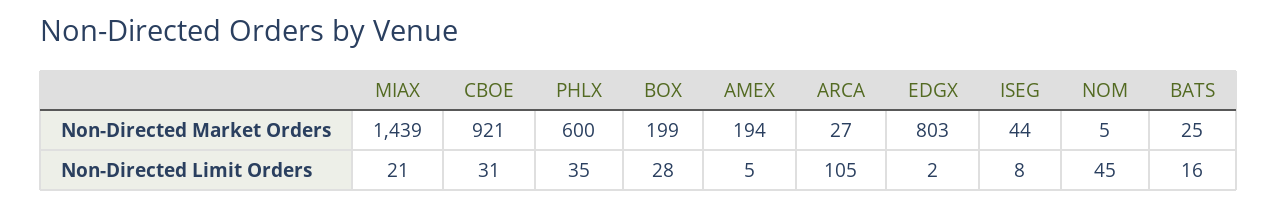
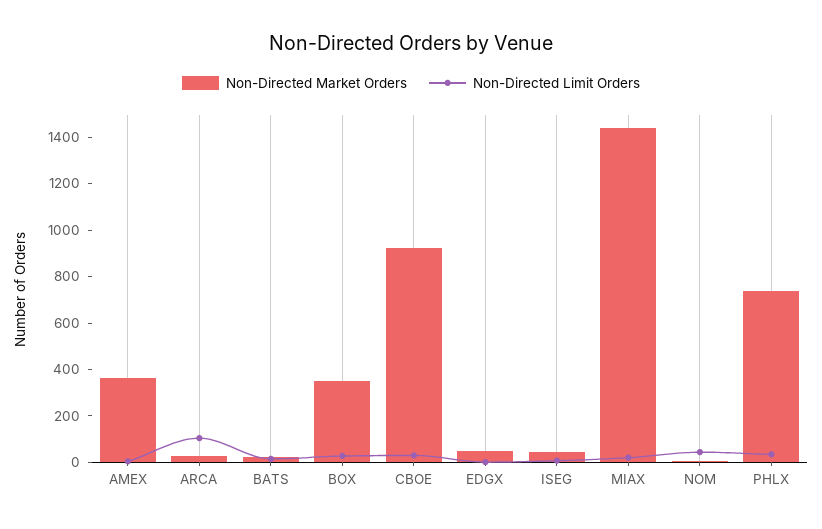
Non-Directed Market Orders, PHLX: 600 -> 750
Non-Directed Market Orders, BOX: 199 -> 350
Non-Directed Market Orders, AMEX: 194 -> 350
Non-Directed Market Orders, EDGX: 803 -> 50

